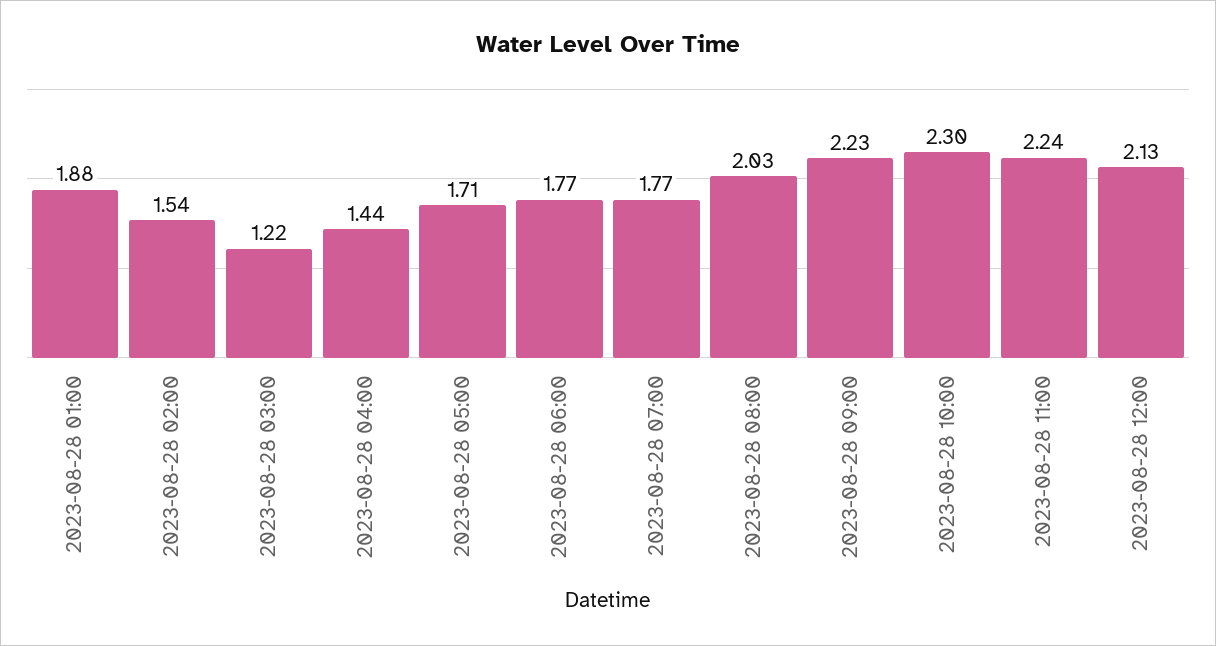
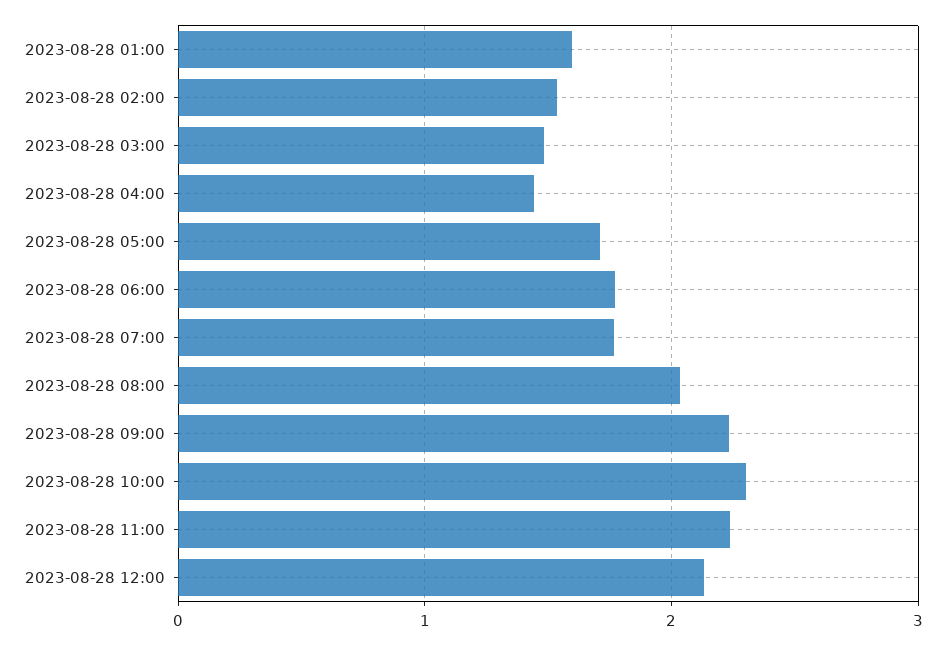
2023-08-28 01:00: 1.88 -> 1.6
2023-08-28 03:00: 1.22 -> 1.5

